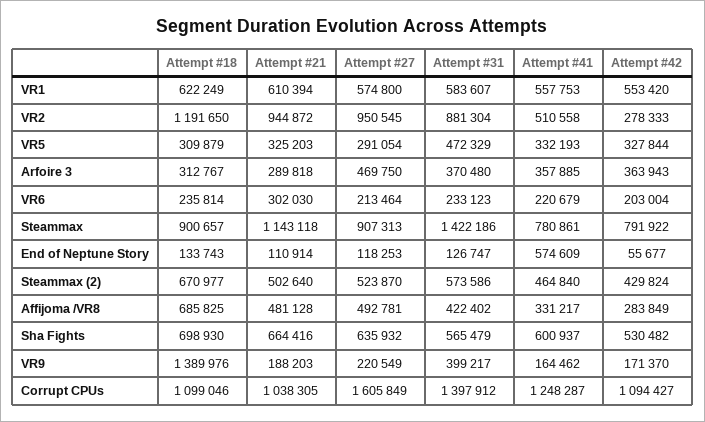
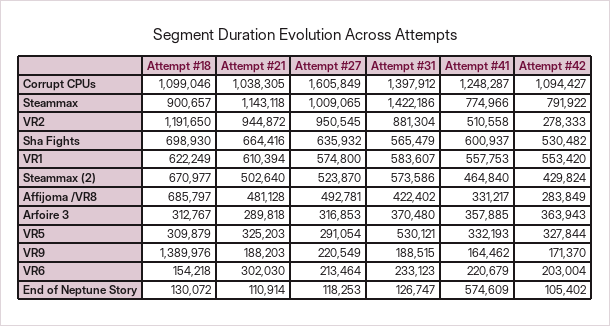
Attempt #31, VR5: 472329 -> 530121
Attempt #27, Arfoire 3: 469750 -> 316853
Attempt #18, VR6: 235814 -> 154218
Attempt #27, Steammax: 907313 -> 1009065
Attempt #41, Steammax: 780861 -> 774966
Attempt #18, End of Neptune Story: 133743 -> 130072
Attempt #42, End of Neptune Story: 55677 -> 105402
Attempt #18, Affijoma /VR8: 685825 -> 685797
Attempt #31, VR9: 399217 -> 188515

